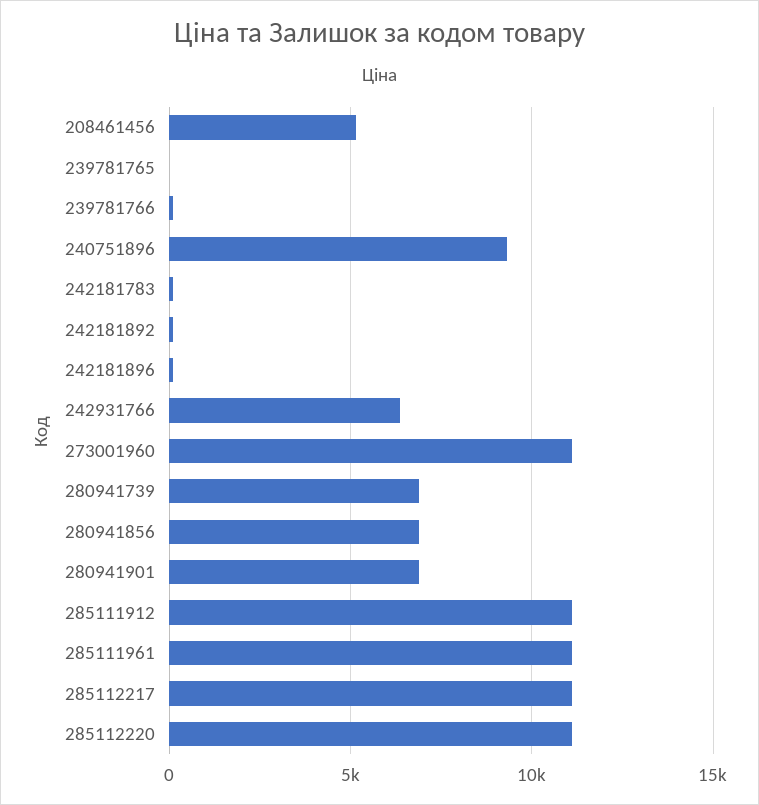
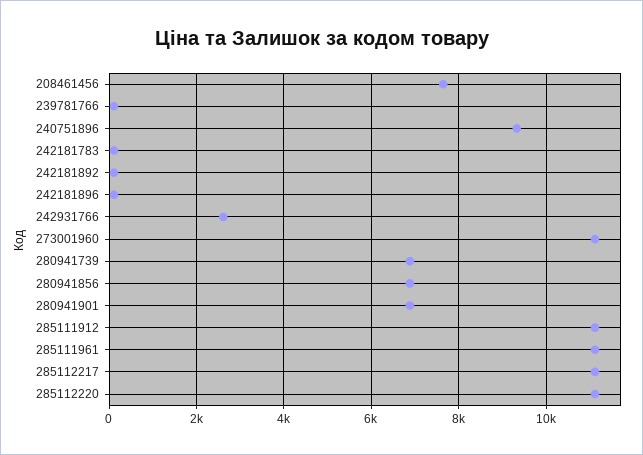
208461456: 5000 -> 7600
239781765: 0 -> none
242931766: 6500 -> 2600

